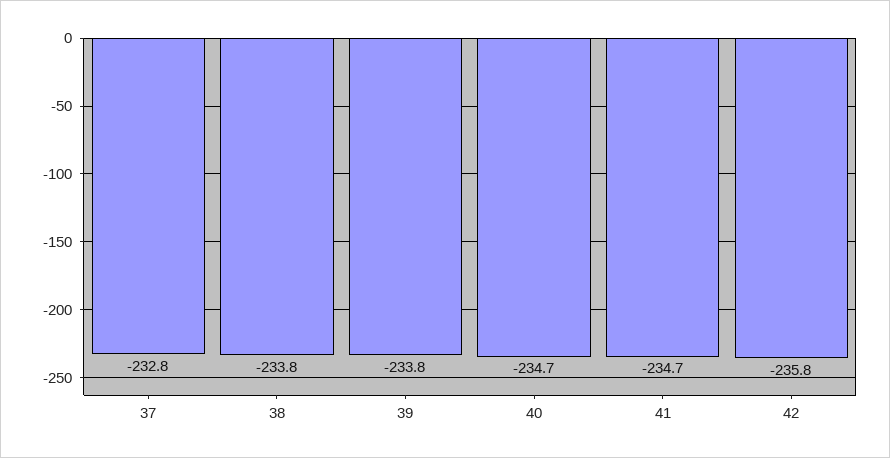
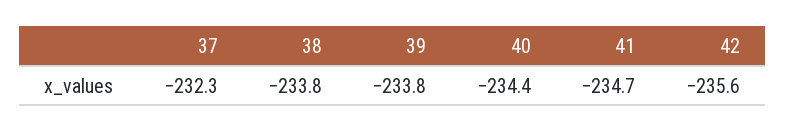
37: -232.8 -> -232.3
40: -234.7 -> -234.4
42: -235.8 -> -235.6

